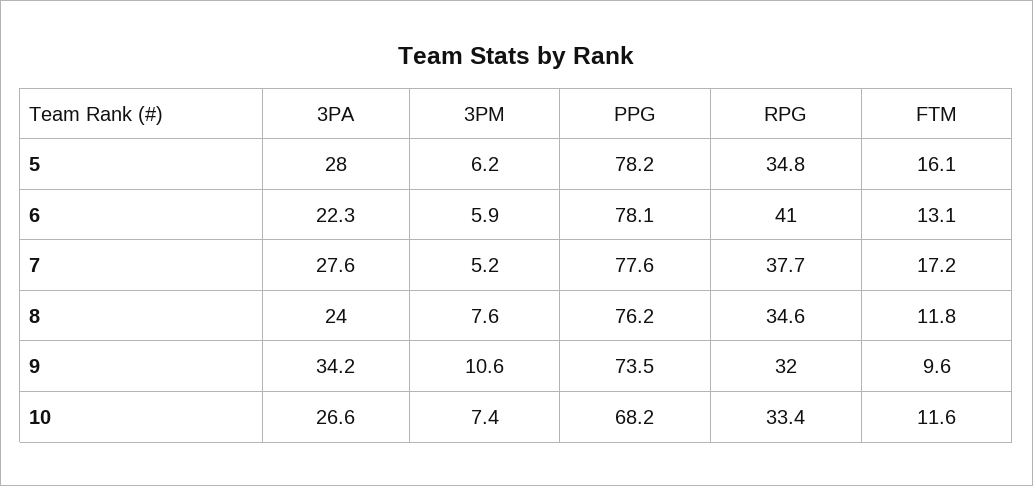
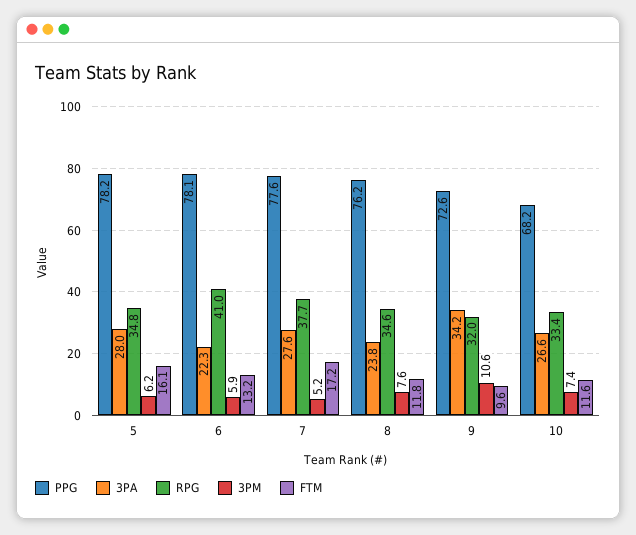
FTM, 6: 13.1 -> 13.2
3PA, 8: 24 -> 23.8
PPG, 9: 73.5 -> 72.6

